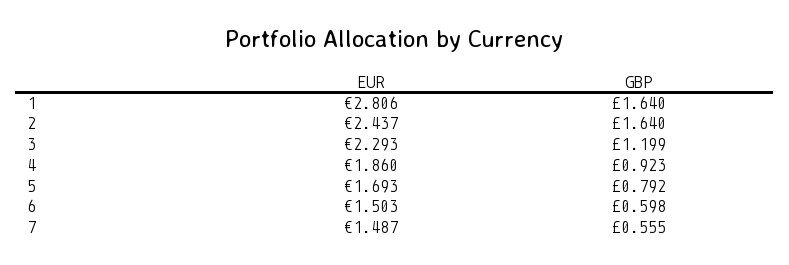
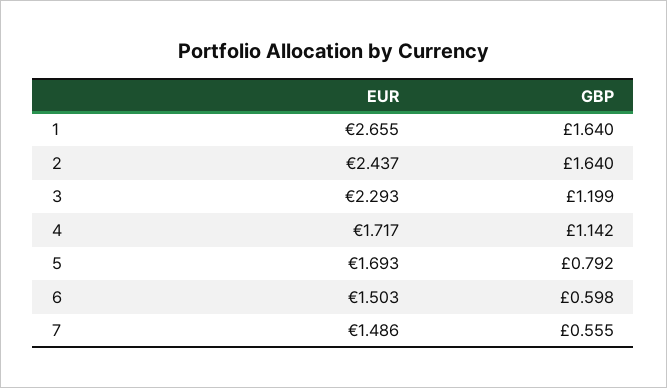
EUR, 1: 2.806 -> 2.655
EUR, 4: 1.86 -> 1.717
GBP, 4: 0.923 -> 1.142
EUR, 7: 1.487 -> 1.486

